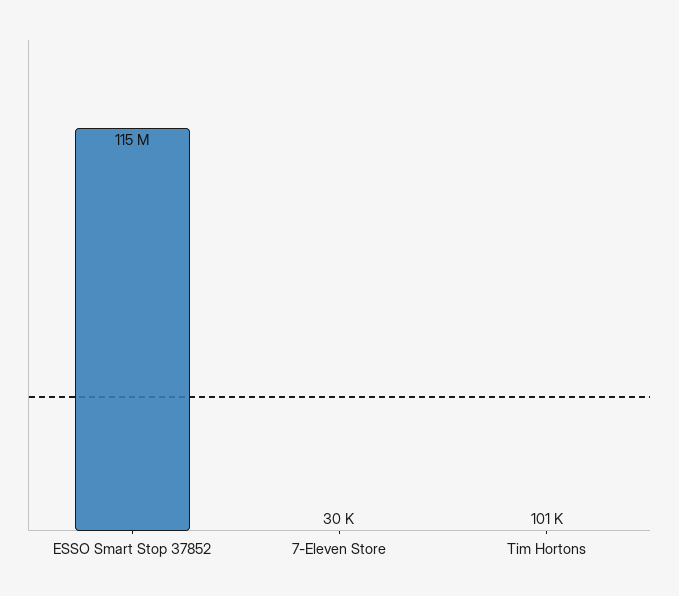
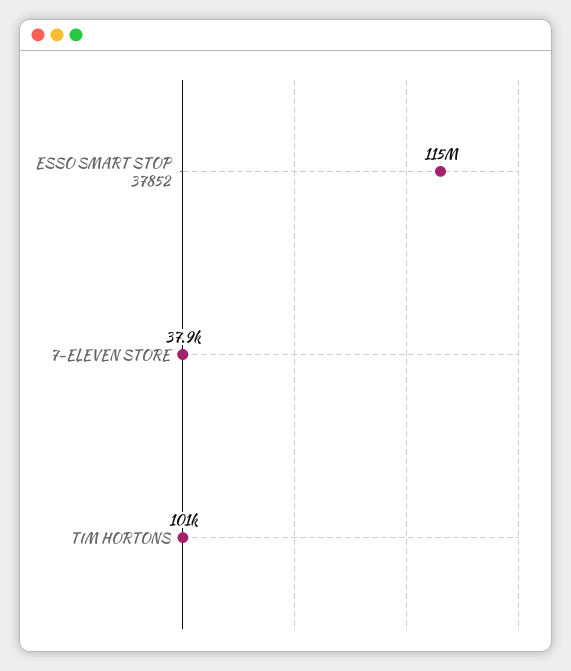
7-Eleven Store: 30000 -> 37900

